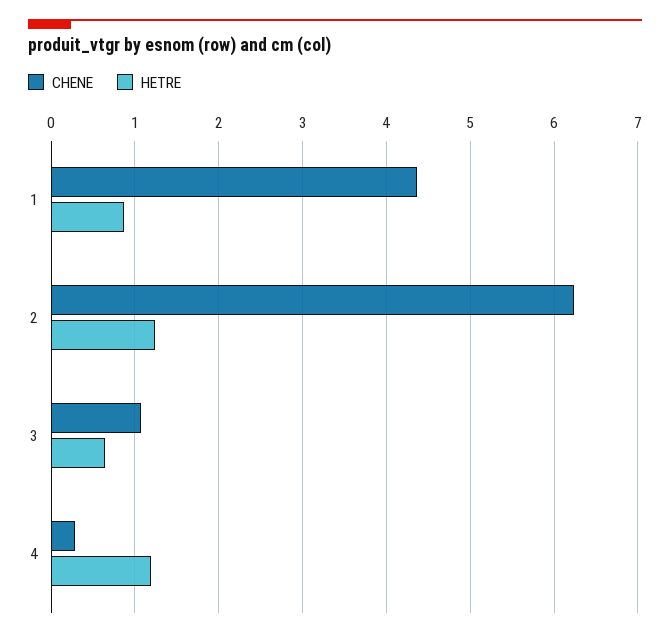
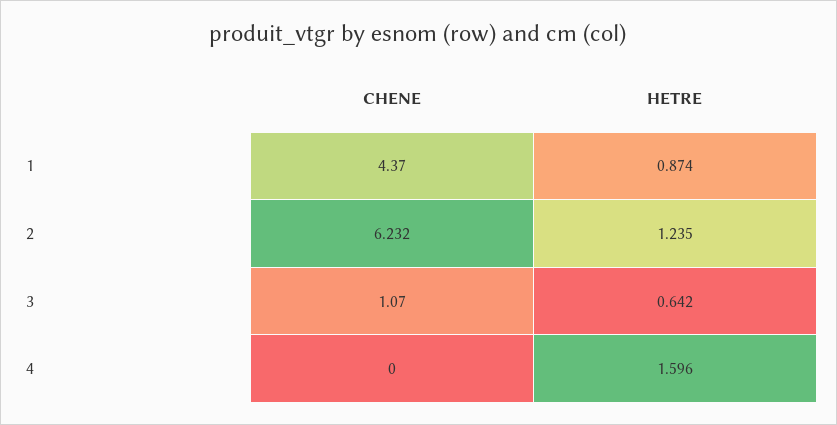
CHENE, 4: 0.3 -> 0
HETRE, 4: 1.2 -> 1.596

